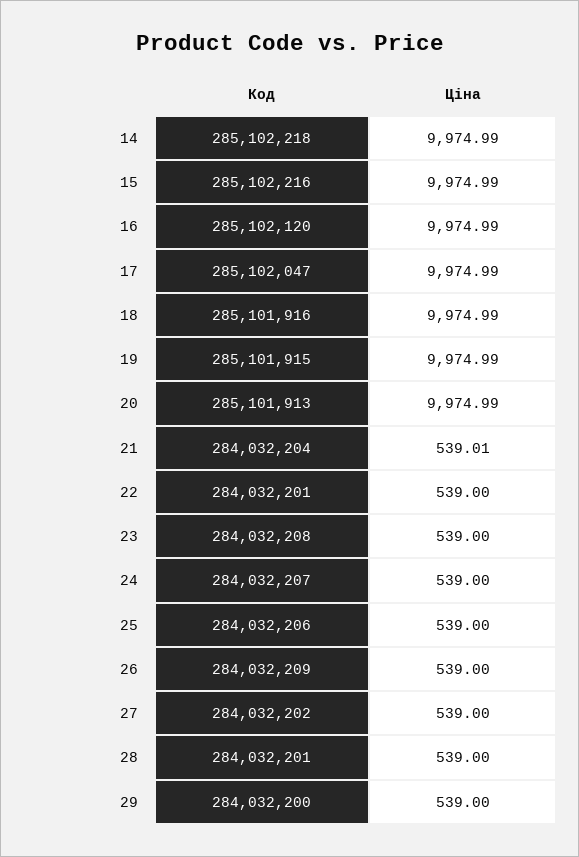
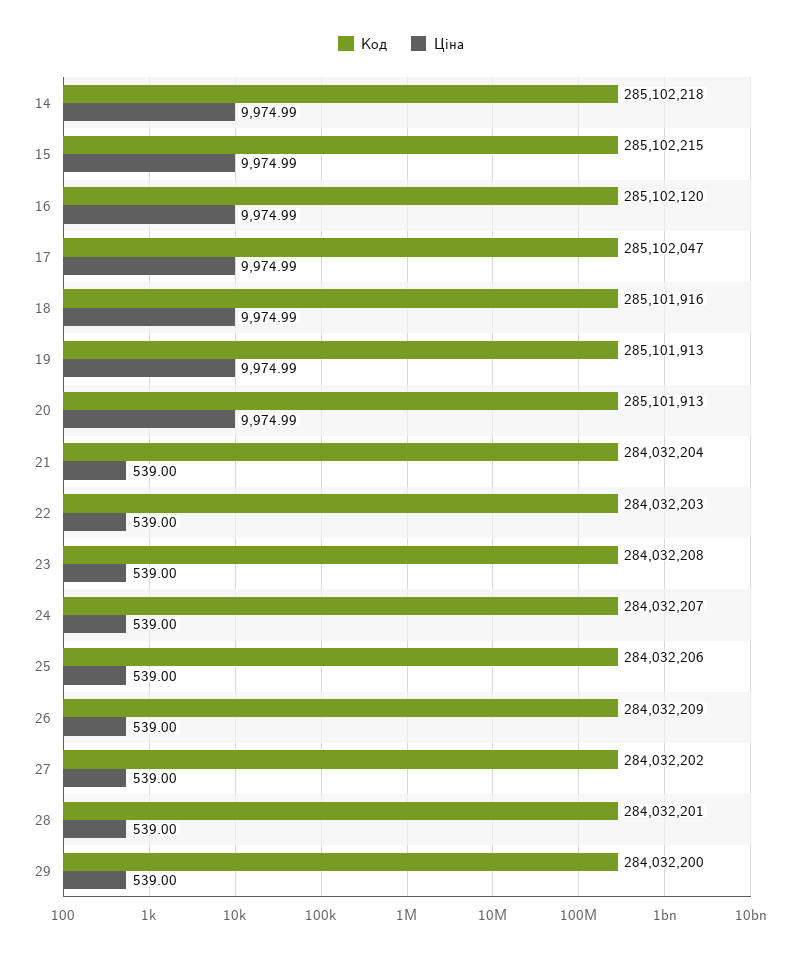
Код, 15: 285102216 -> 285102215
Код, 19: 285101915 -> 285101913
Ціна, 21: 539.01 -> 539
Код, 22: 284032201 -> 284032203

